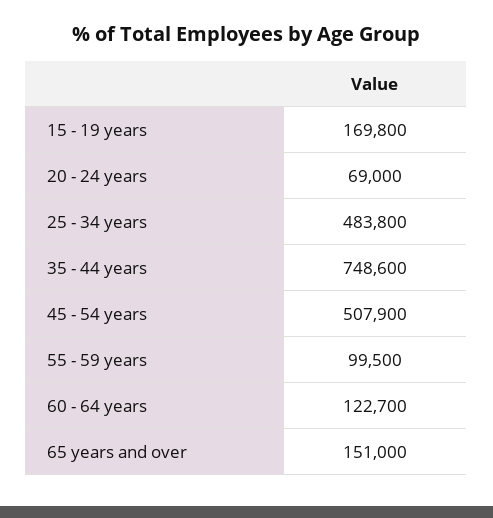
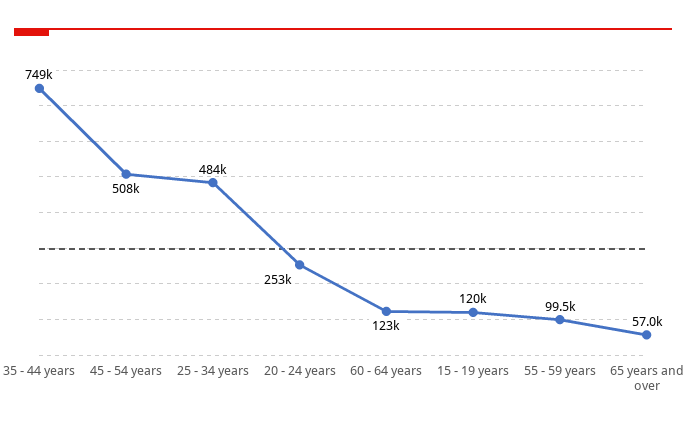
15 - 19 years: 169800 -> 120000
20 - 24 years: 69000 -> 253000
65 years and over: 151000 -> 57000

